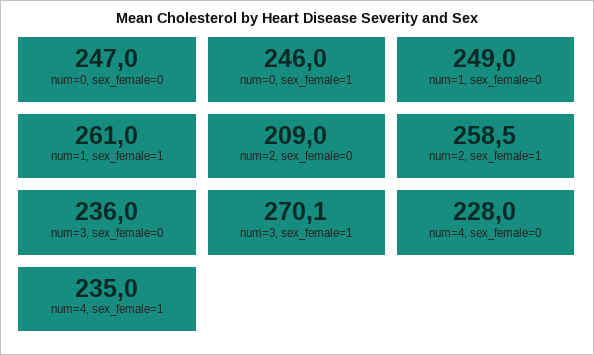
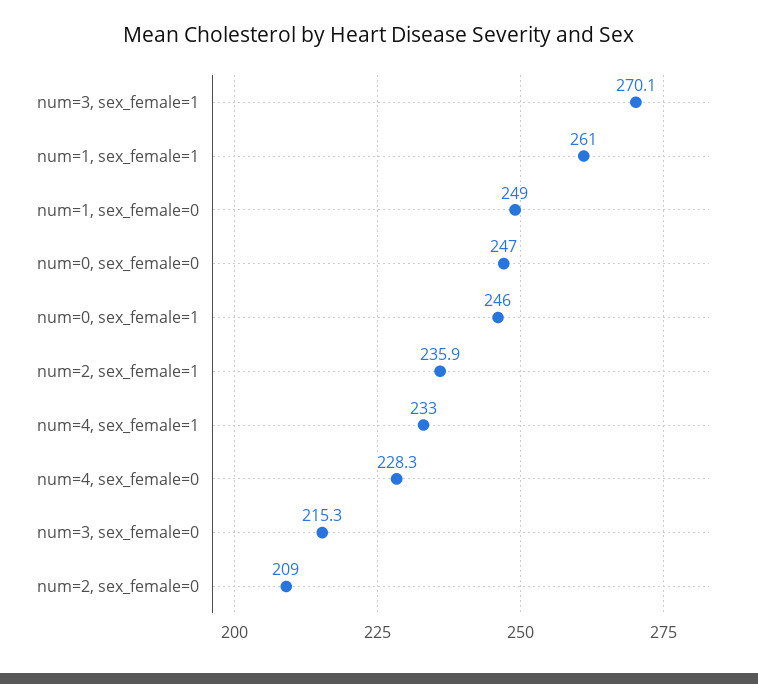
num=2, sex_female=1: 258.5 -> 235.9
num=3, sex_female=0: 236 -> 215.3
num=4, sex_female=0: 228 -> 228.3
num=4, sex_female=1: 235 -> 233

